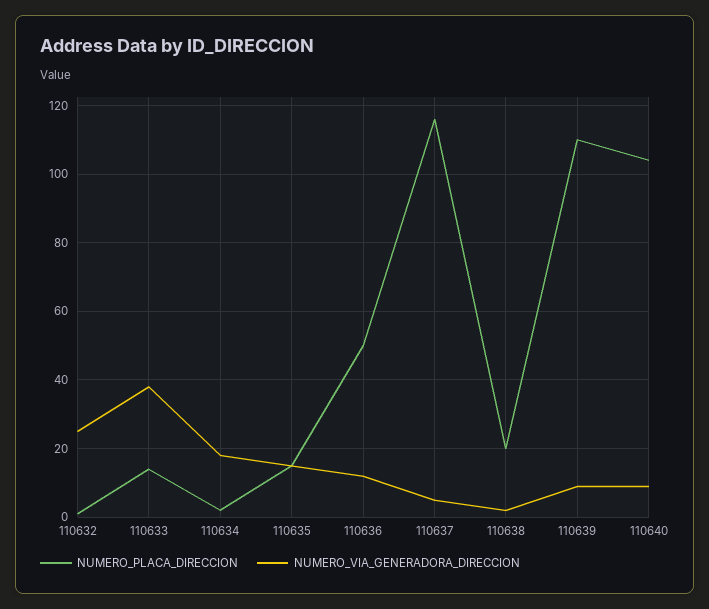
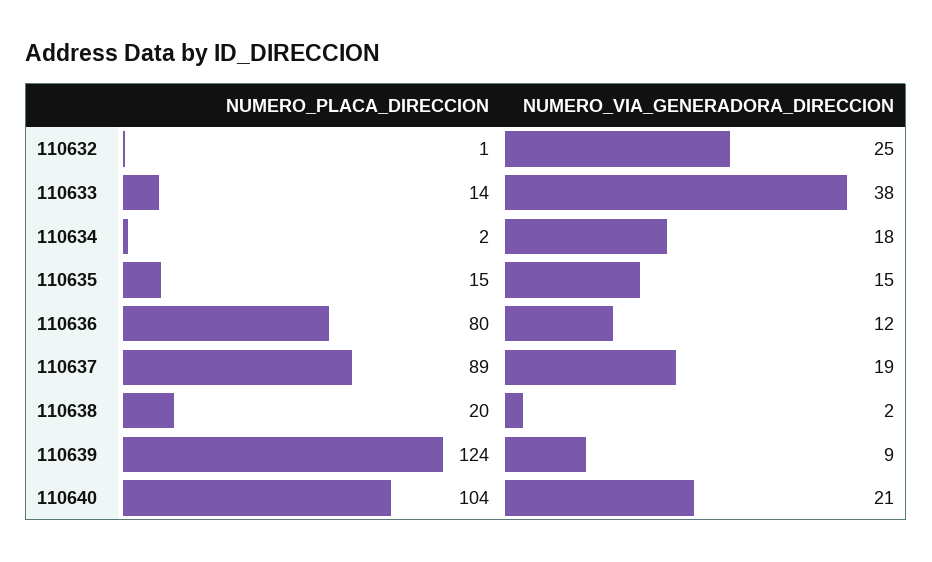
NUMERO_PLACA_DIRECCION, 110636: 50 -> 80
NUMERO_PLACA_DIRECCION, 110637: 115 -> 89
NUMERO_VIA_GENERADORA_DIRECCION, 110637: 5 -> 19
NUMERO_PLACA_DIRECCION, 110639: 110 -> 124
NUMERO_VIA_GENERADORA_DIRECCION, 110640: 10 -> 21

